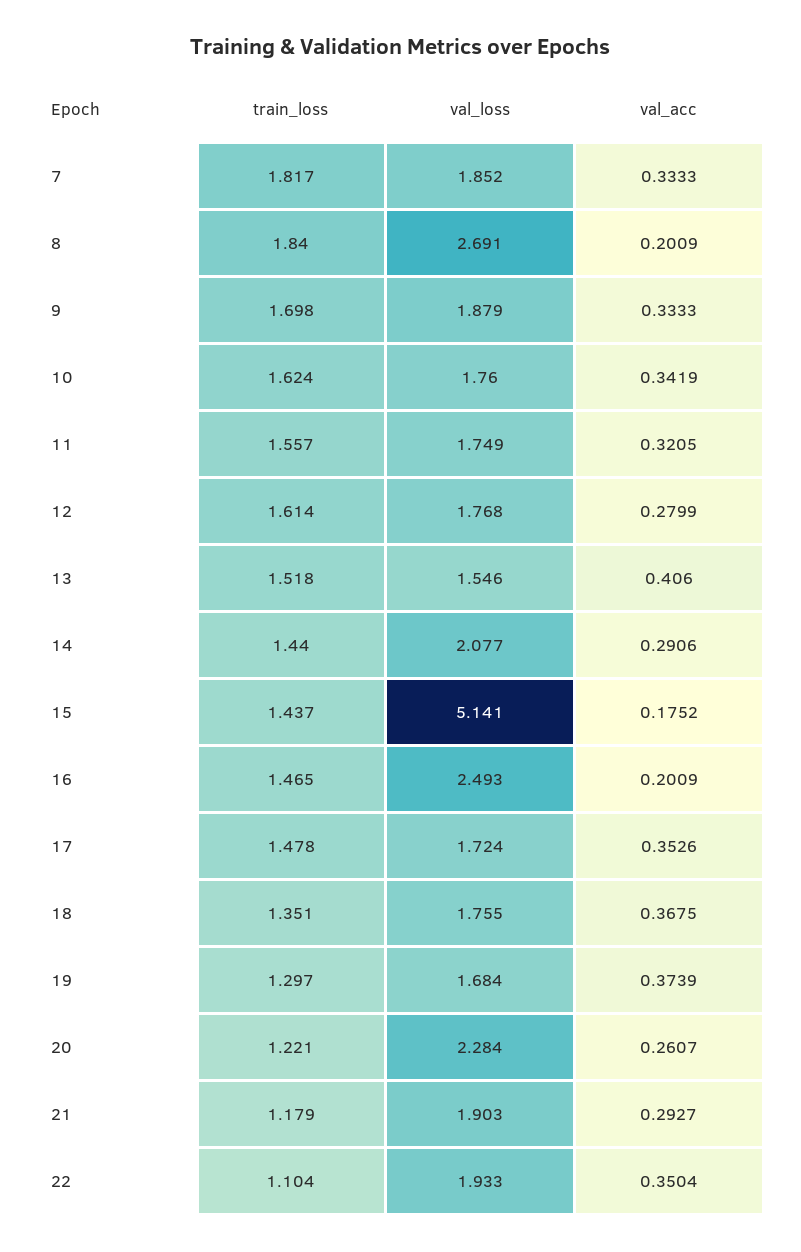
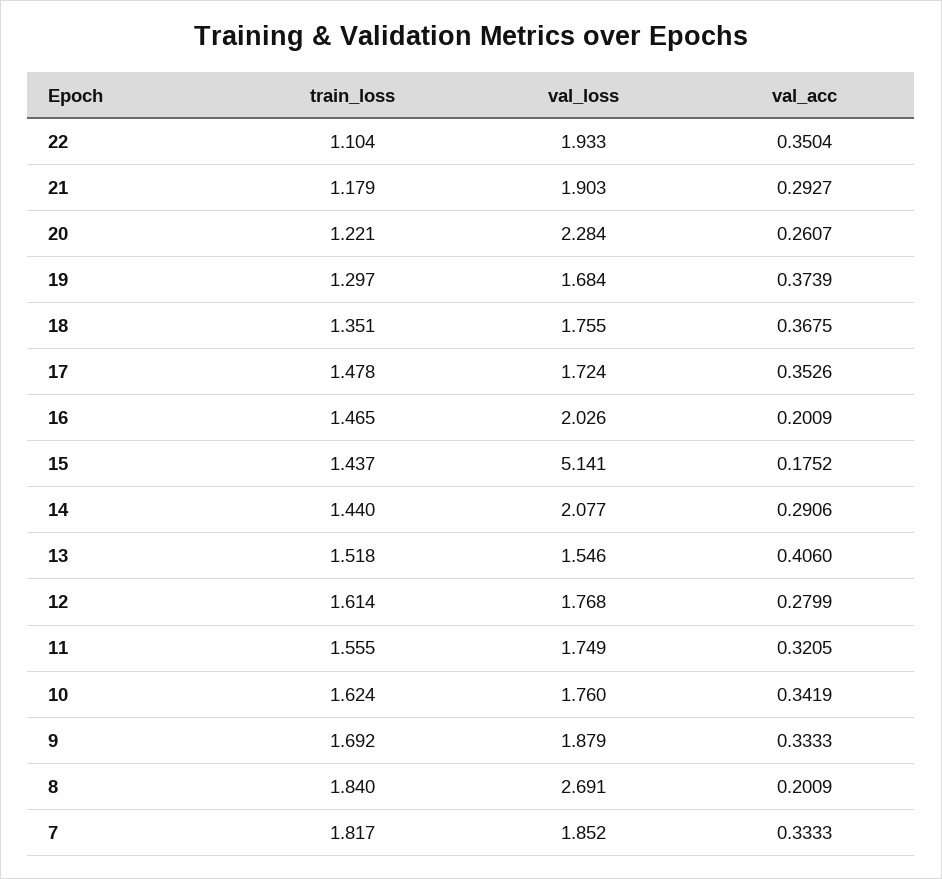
train_loss, 9: 1.698 -> 1.692
train_loss, 11: 1.557 -> 1.555
val_loss, 16: 2.493 -> 2.026

